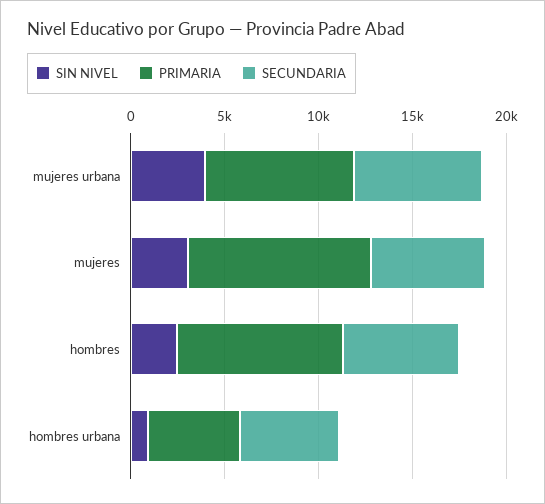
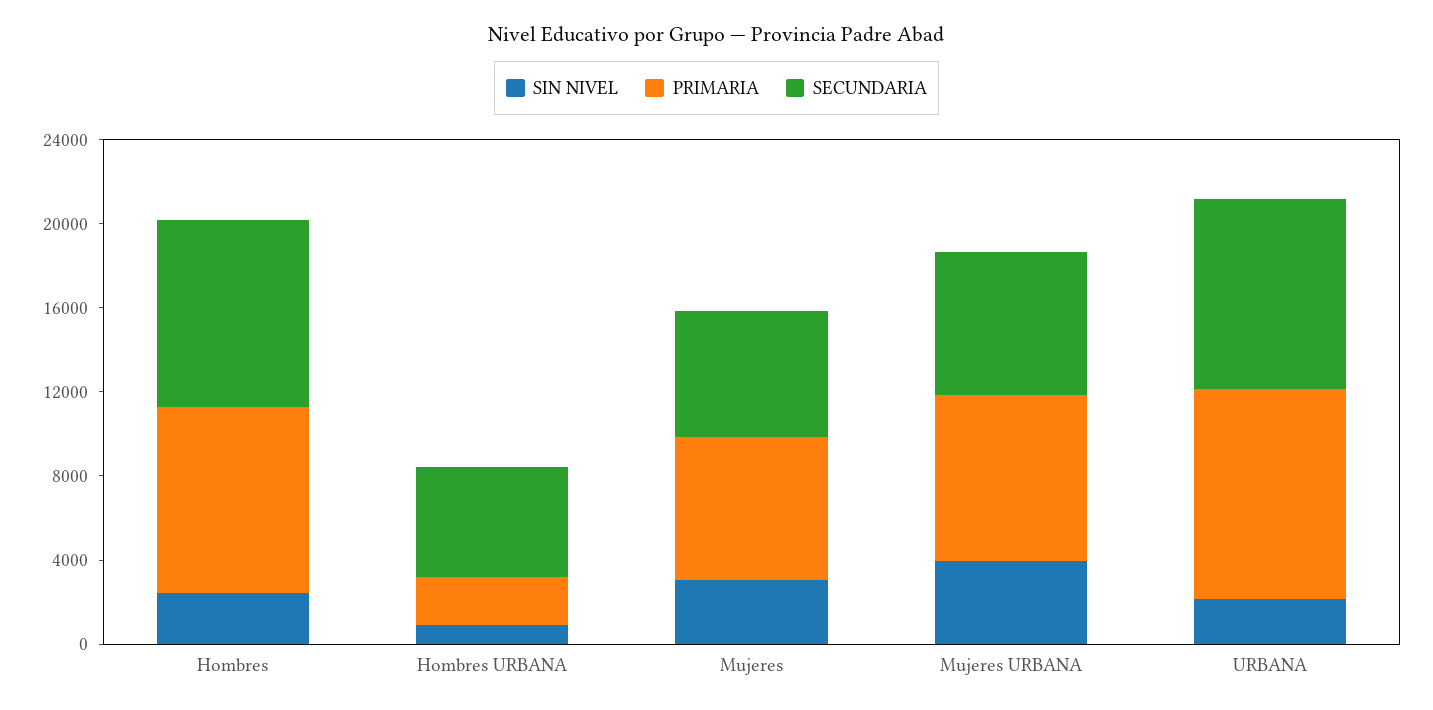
PRIMARIA, mujeres: 10000 -> 7000
SECUNDARIA, hombres: 6000 -> 9000
PRIMARIA, hombres urbana: 5000 -> 2000
SIN NIVEL, URBANA: none -> 2000
PRIMARIA, URBANA: none -> 10000
SECUNDARIA, URBANA: none -> 9000

